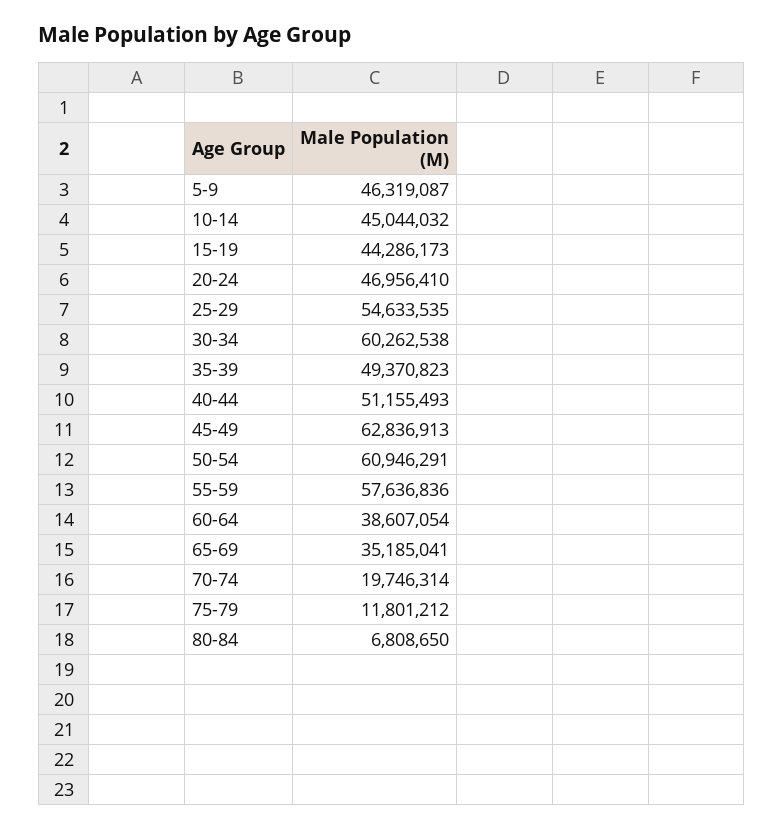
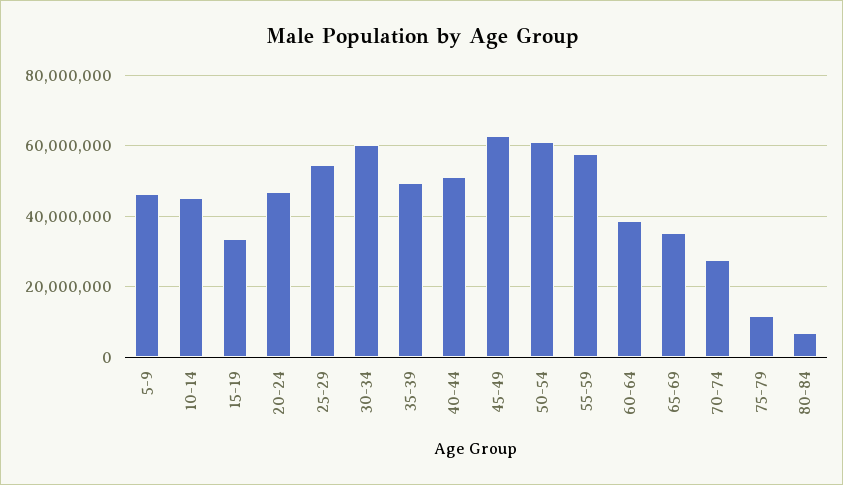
15-19: 44286173 -> 34000000
70-74: 19746314 -> 28000000

